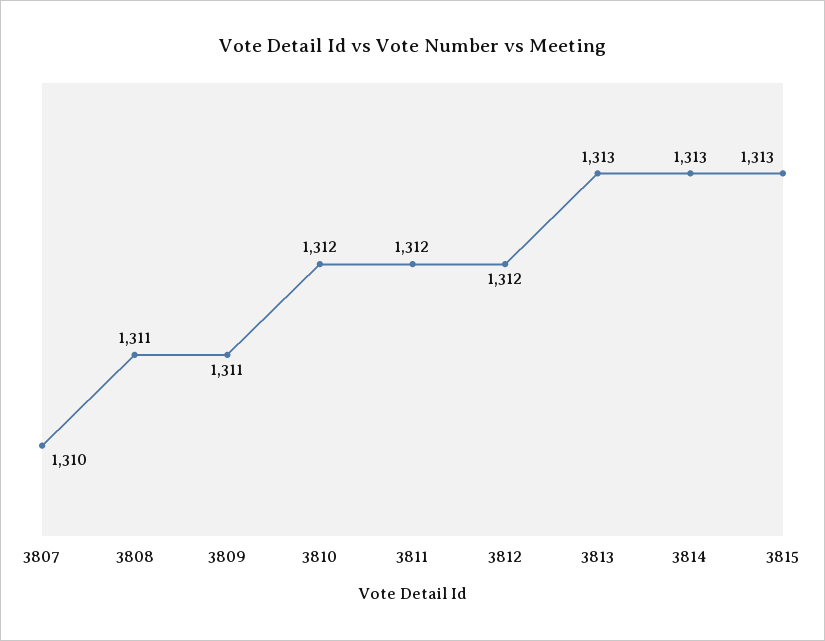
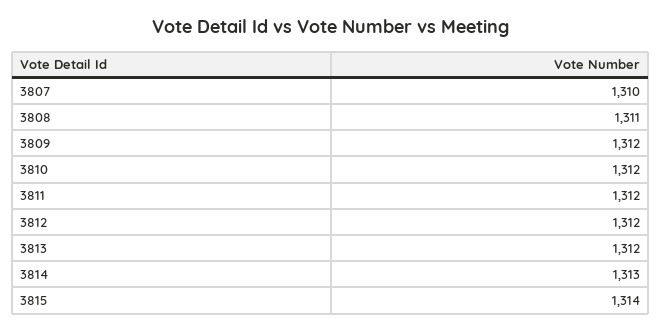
3809: 1311 -> 1312
3813: 1313 -> 1312
3815: 1313 -> 1314

